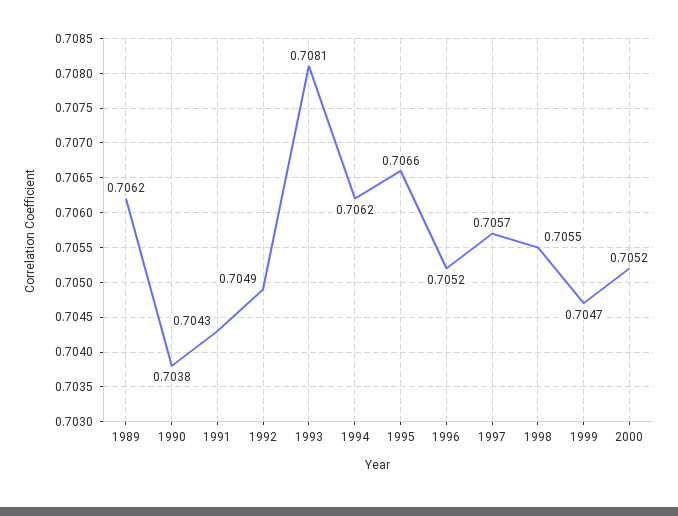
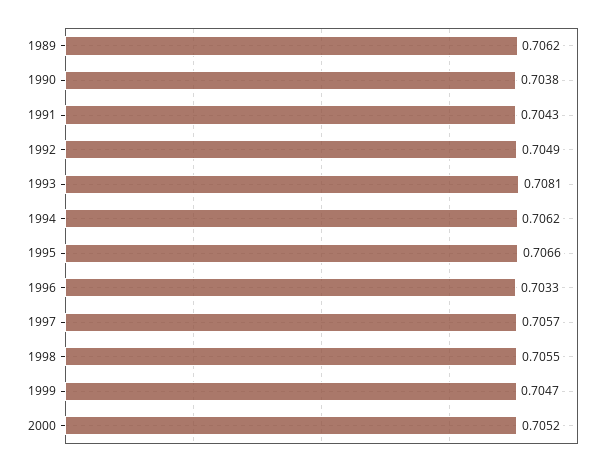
1996: 0.7052 -> 0.7033

